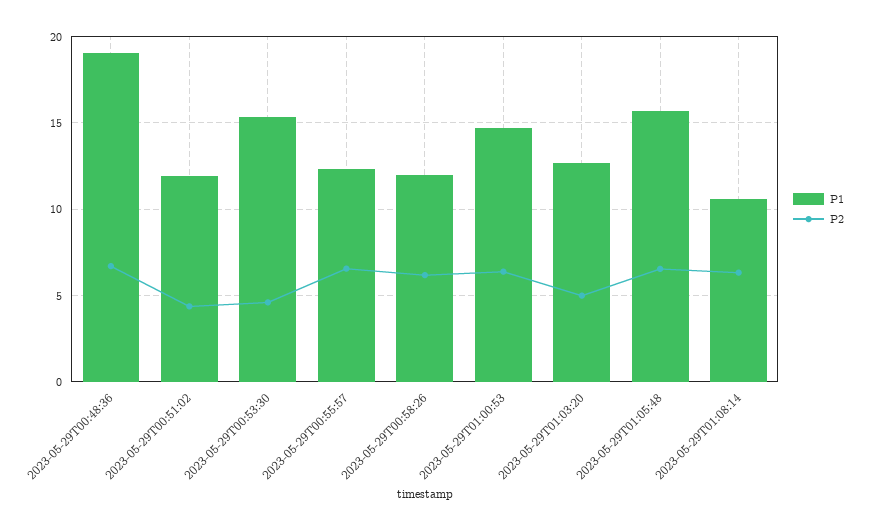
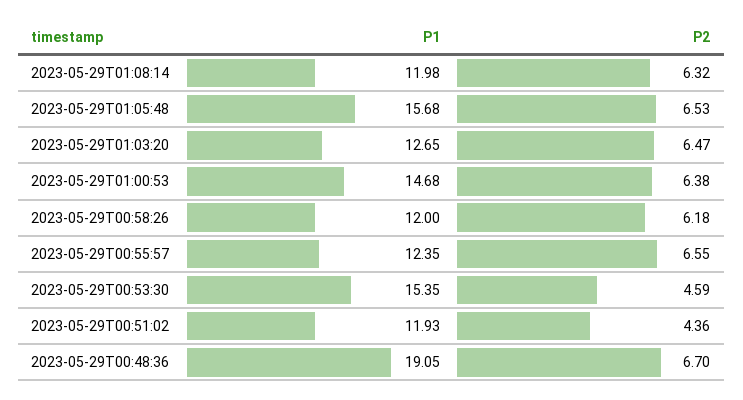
P2, 2023-05-29T01:03:20: 5 -> 6.47
P1, 2023-05-29T01:08:14: 10.5 -> 11.98

